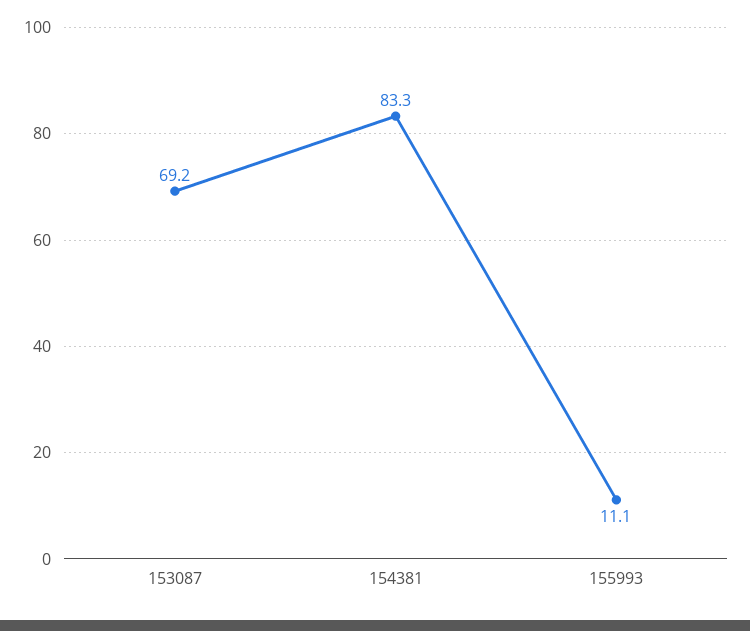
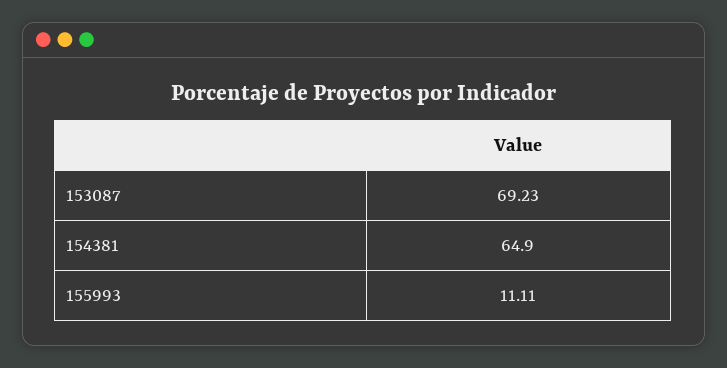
154381: 83.3 -> 64.9

